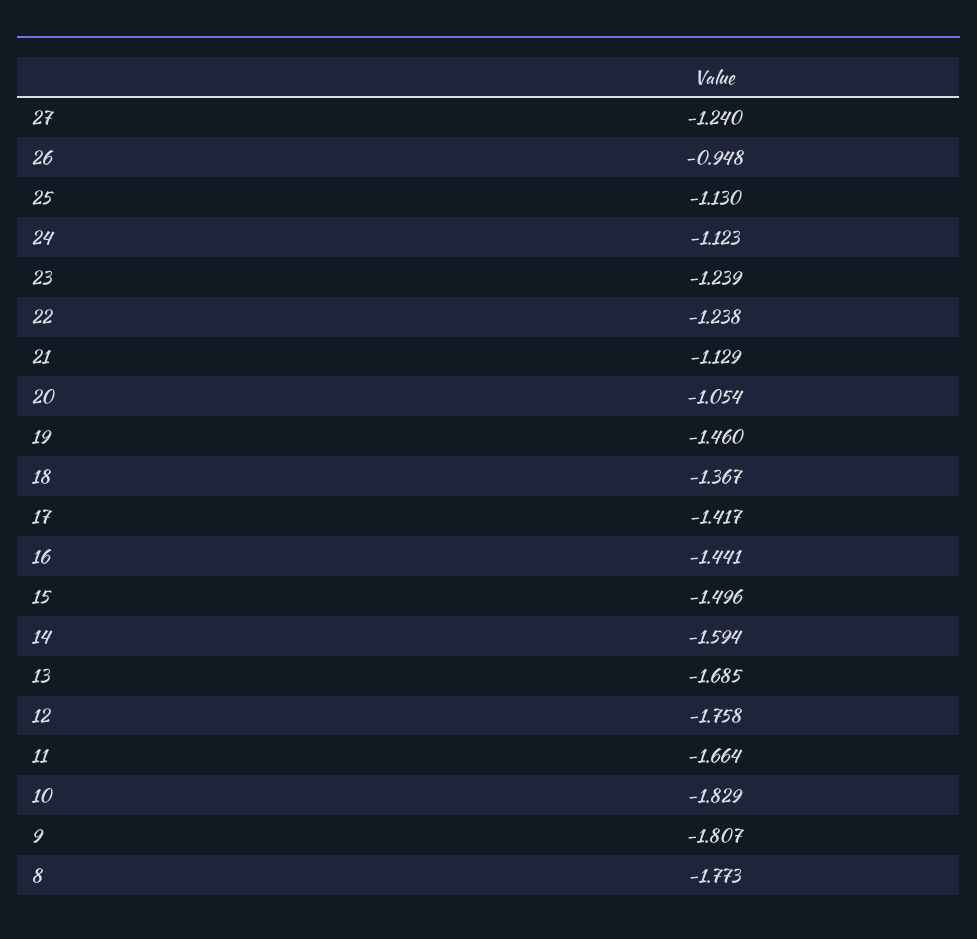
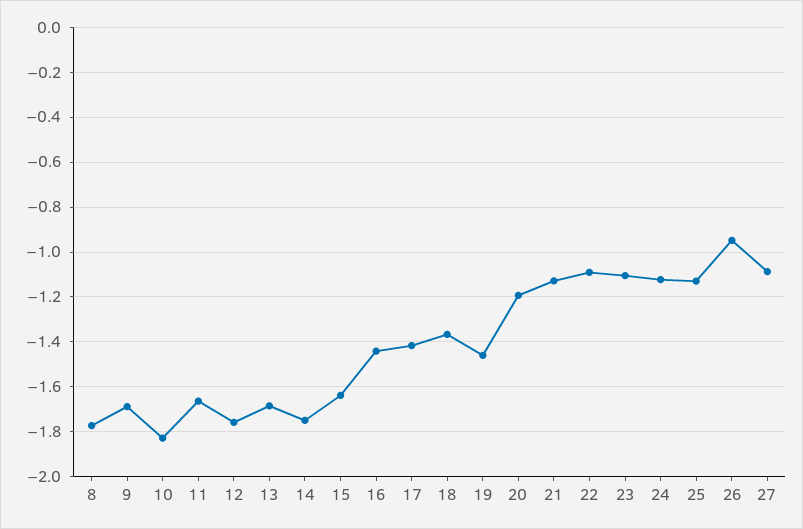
27: -1.24 -> -1.1
23: -1.239 -> -1.1
22: -1.238 -> -1.1
20: -1.054 -> -1.2
15: -1.496 -> -1.65
14: -1.594 -> -1.75
9: -1.807 -> -1.7

